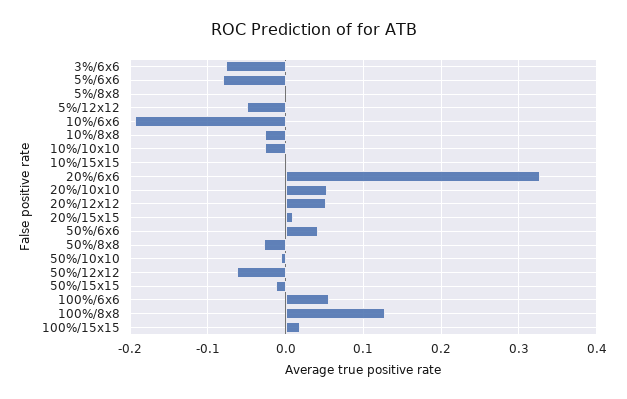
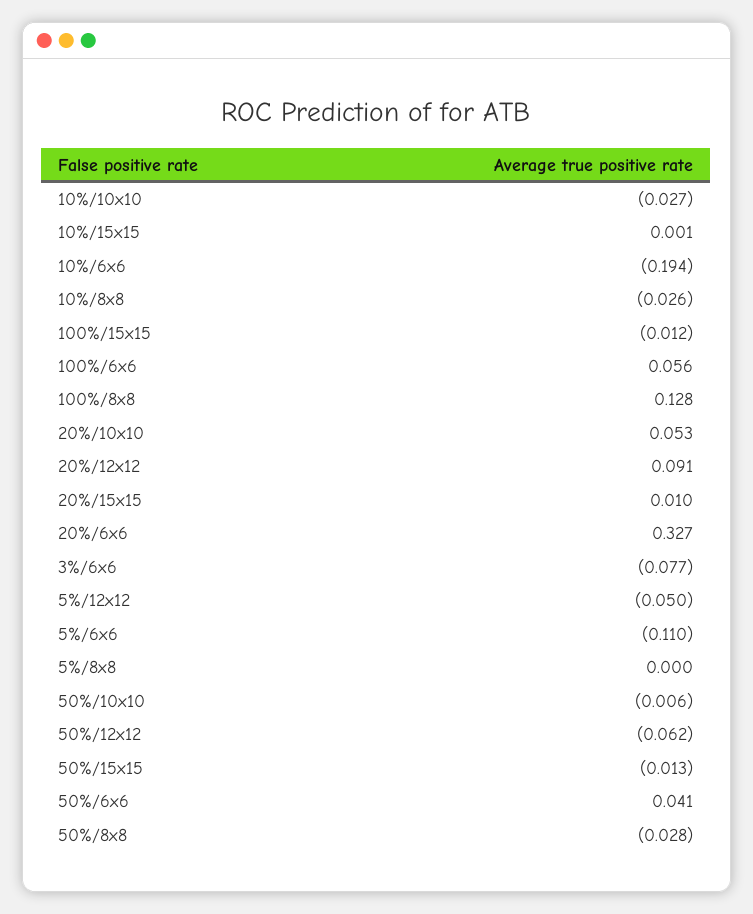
5%/6x6: -0.08 -> -0.11
20%/12x12: 0.05 -> 0.091
100%/15x15: 0.02 -> -0.012

